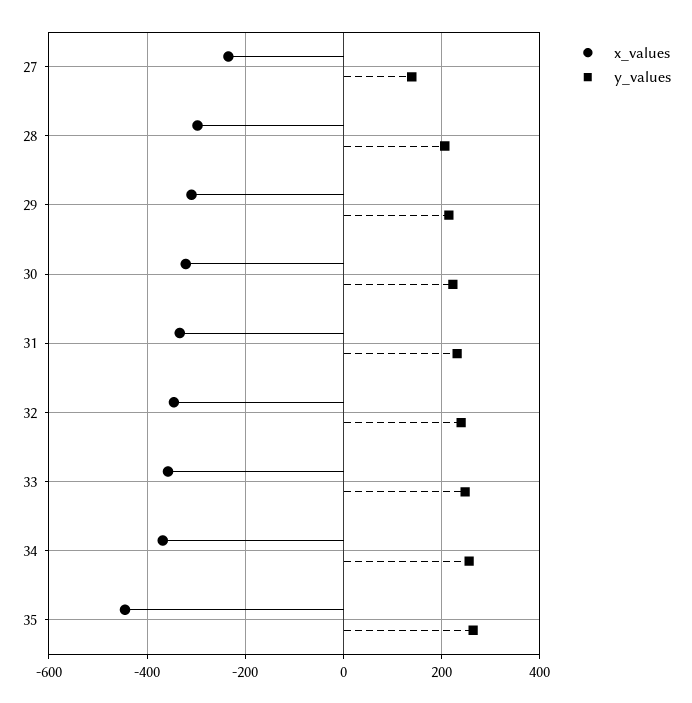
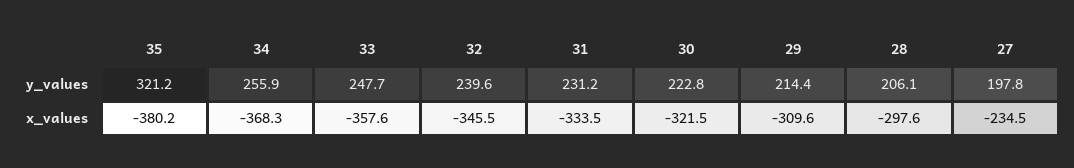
y_values, 27: 140 -> 197.8
x_values, 35: -440 -> -380.2
y_values, 35: 260 -> 321.2

